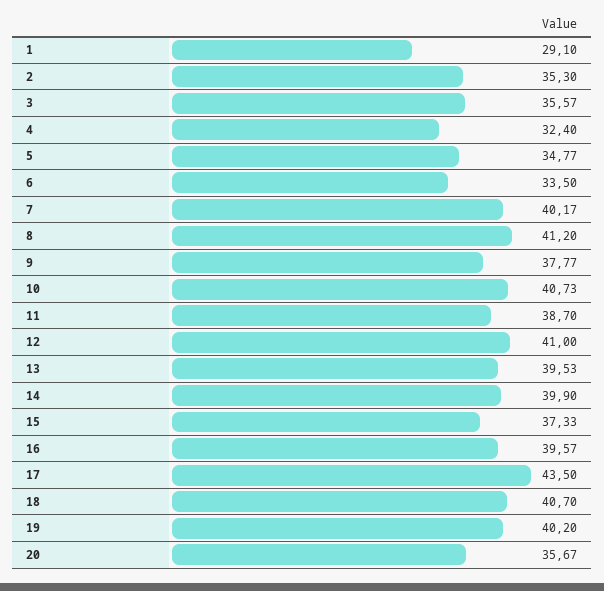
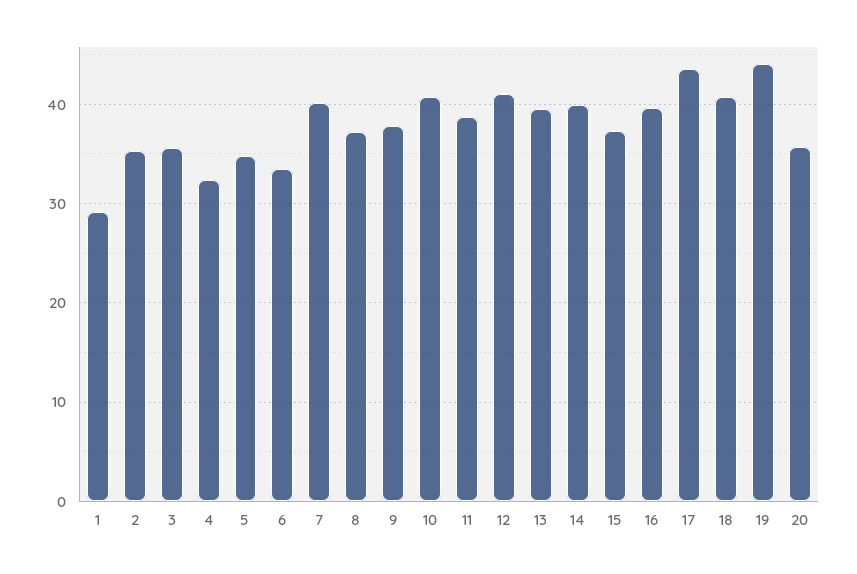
8: 41.2 -> 37
19: 40.2 -> 44

